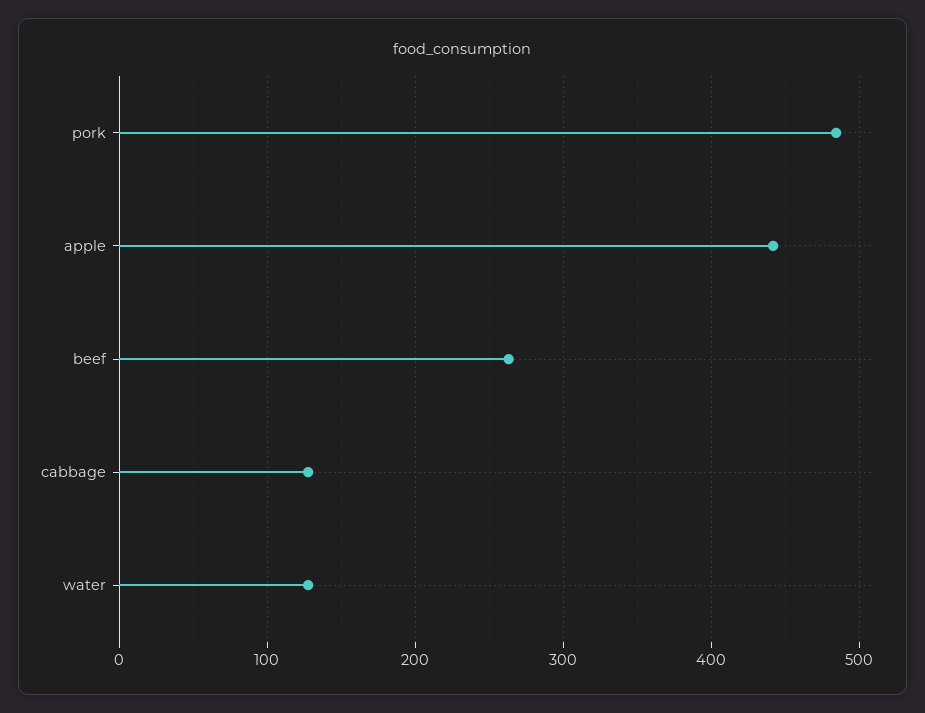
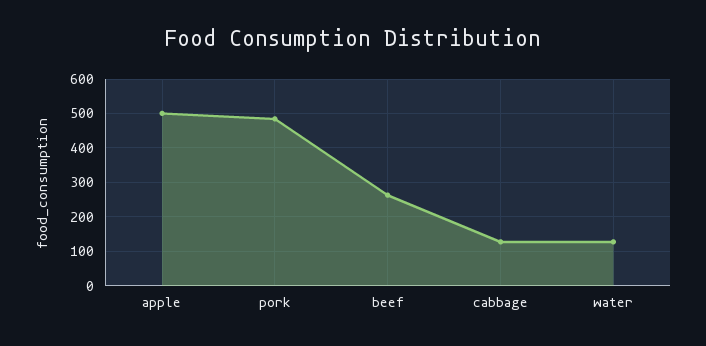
apple: 440 -> 500

